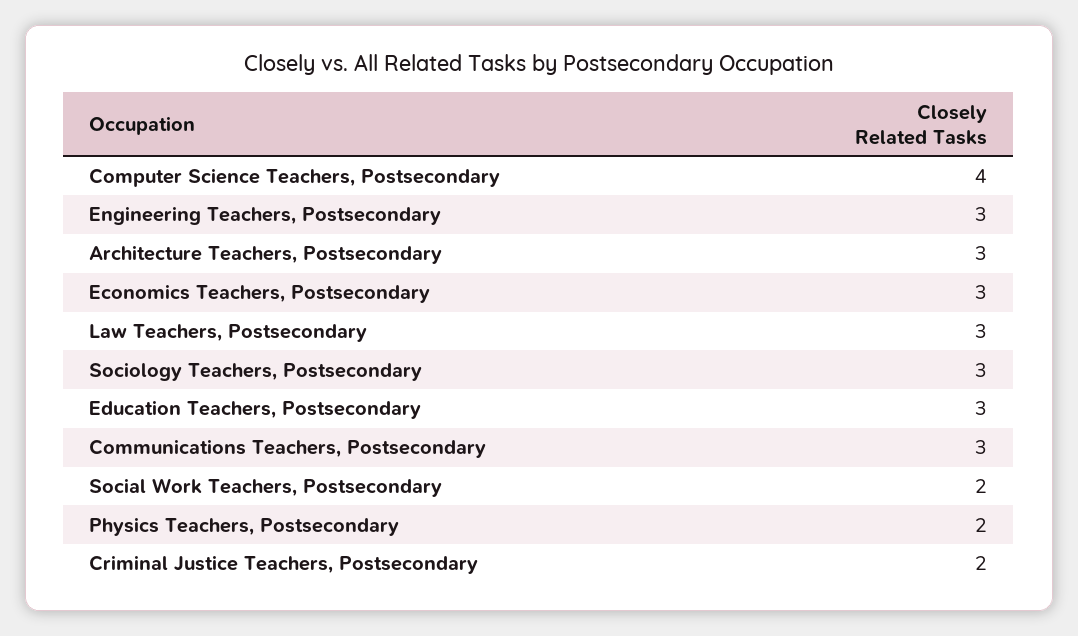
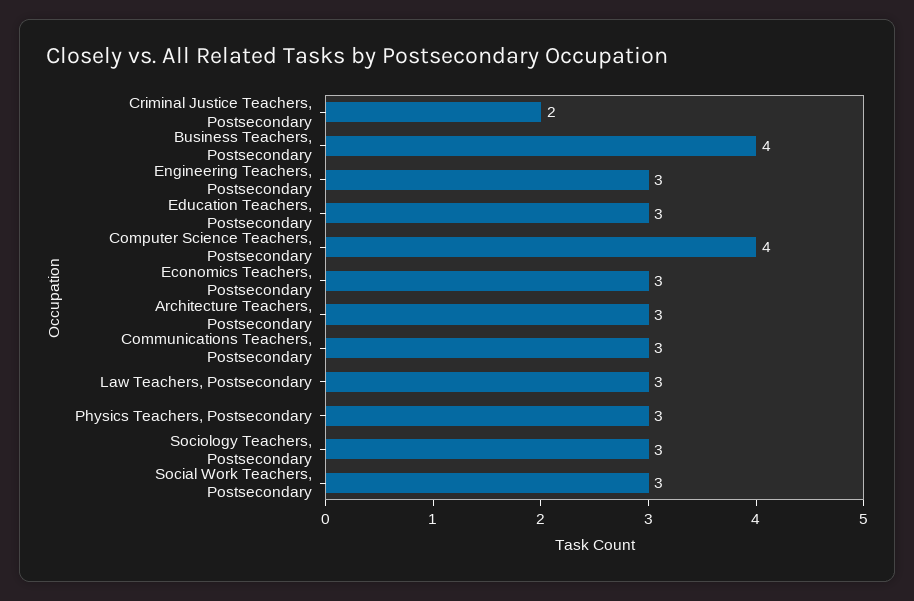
Social Work Teachers, Postsecondary: 2 -> 3
Physics Teachers, Postsecondary: 2 -> 3
Business Teachers, Postsecondary: none -> 4

